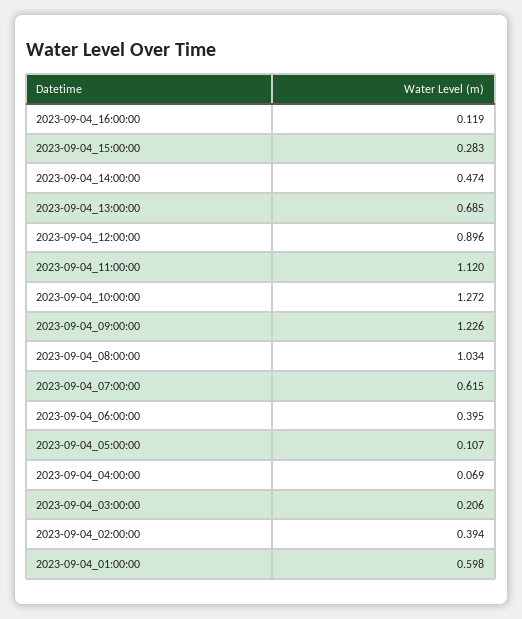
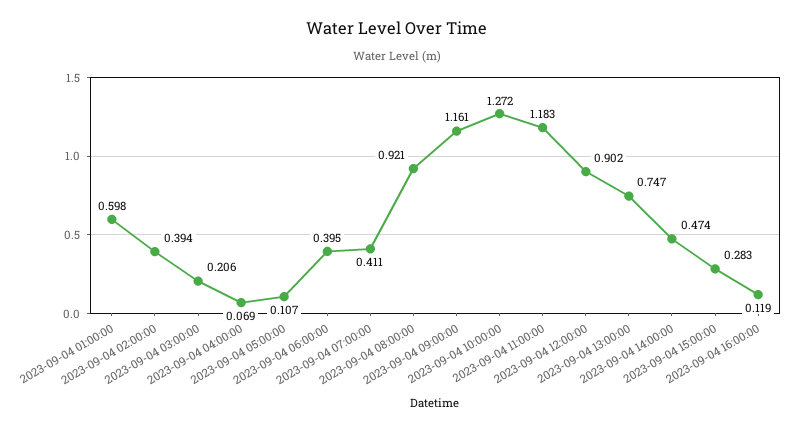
2023-09-04_13:00:00: 0.685 -> 0.747
2023-09-04_12:00:00: 0.896 -> 0.902
2023-09-04_11:00:00: 1.12 -> 1.183
2023-09-04_09:00:00: 1.226 -> 1.161
2023-09-04_08:00:00: 1.034 -> 0.921
2023-09-04_07:00:00: 0.615 -> 0.411

